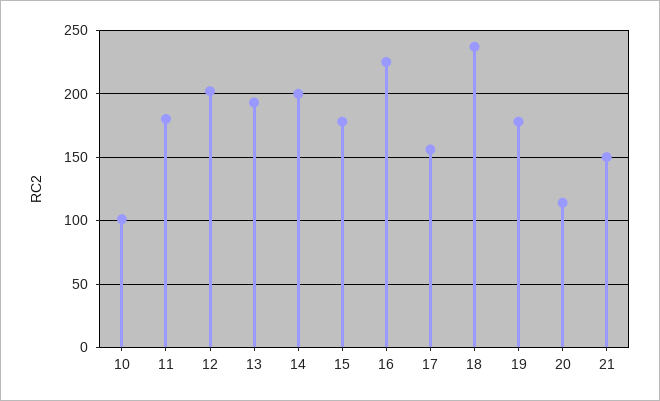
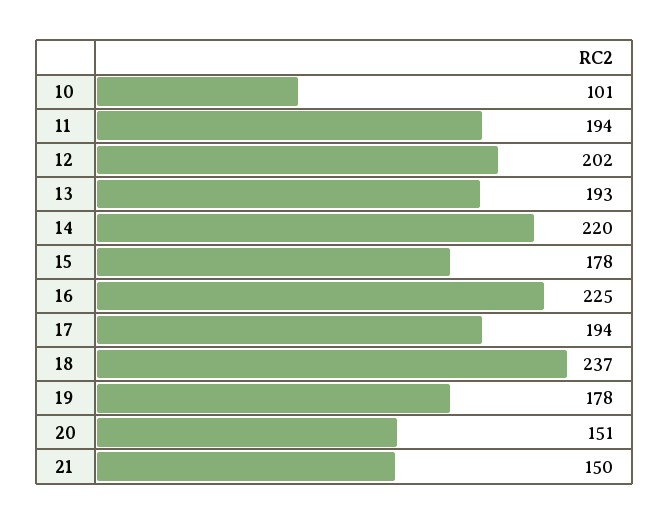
11: 180 -> 194
14: 200 -> 220
17: 155 -> 194
20: 115 -> 151

